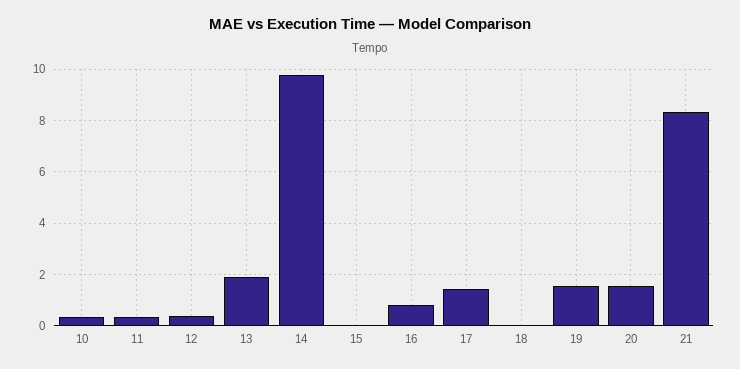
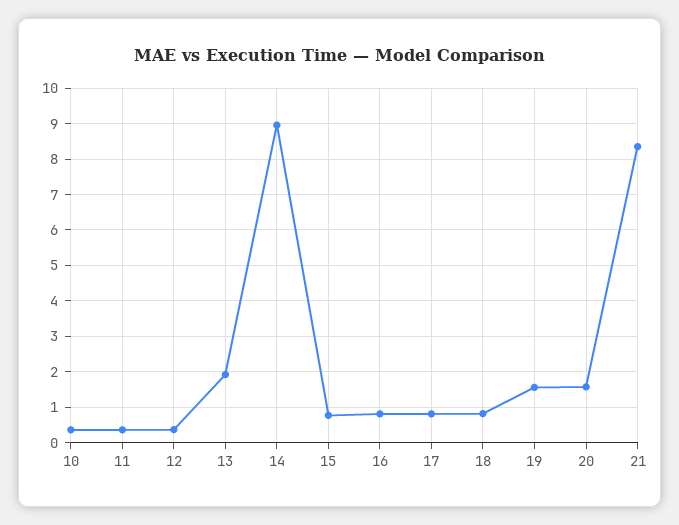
14: 9.75 -> 9
15: 0 -> 0.8
17: 1.5 -> 0.8
18: 0 -> 0.8

